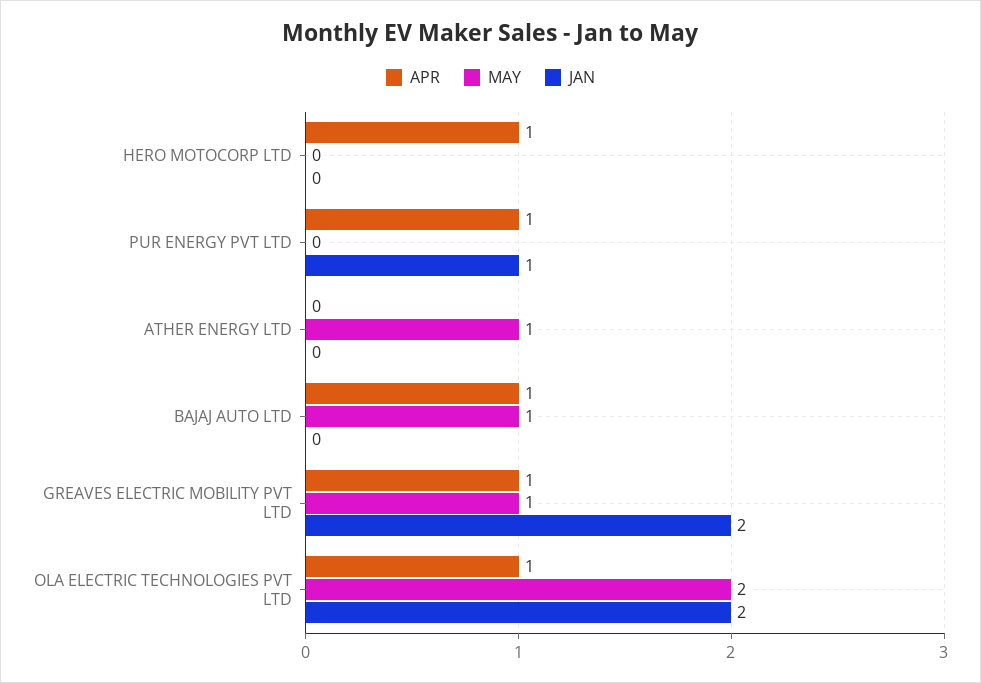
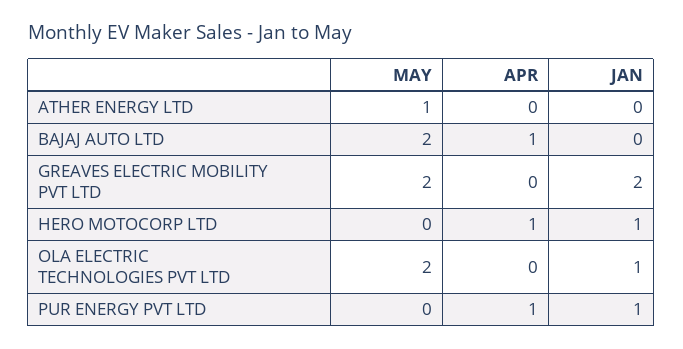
JAN, HERO MOTOCORP LTD: 0 -> 1
MAY, BAJAJ AUTO LTD: 1 -> 2
APR, GREAVES ELECTRIC MOBILITY PVT LTD: 1 -> 0
MAY, GREAVES ELECTRIC MOBILITY PVT LTD: 1 -> 2
APR, OLA ELECTRIC TECHNOLOGIES PVT LTD: 1 -> 0
JAN, OLA ELECTRIC TECHNOLOGIES PVT LTD: 2 -> 1

